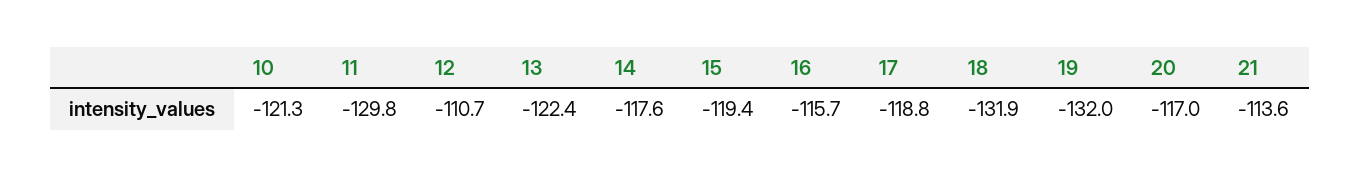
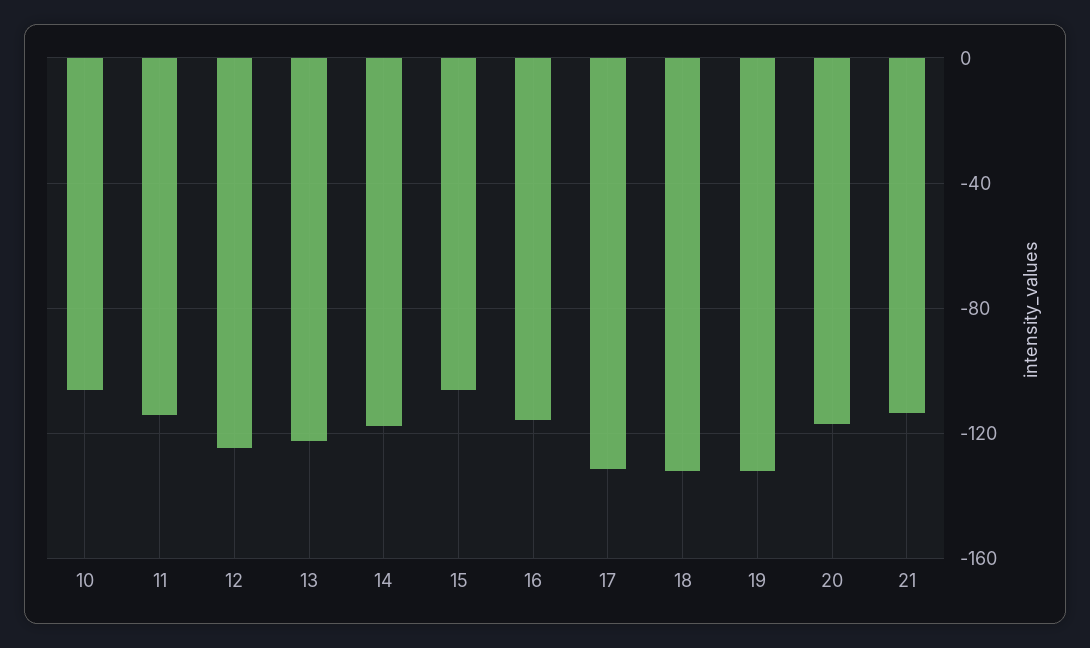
10: -121.3 -> -105
11: -129.8 -> -115
12: -110.7 -> -125
15: -119.4 -> -105
17: -118.8 -> -130

